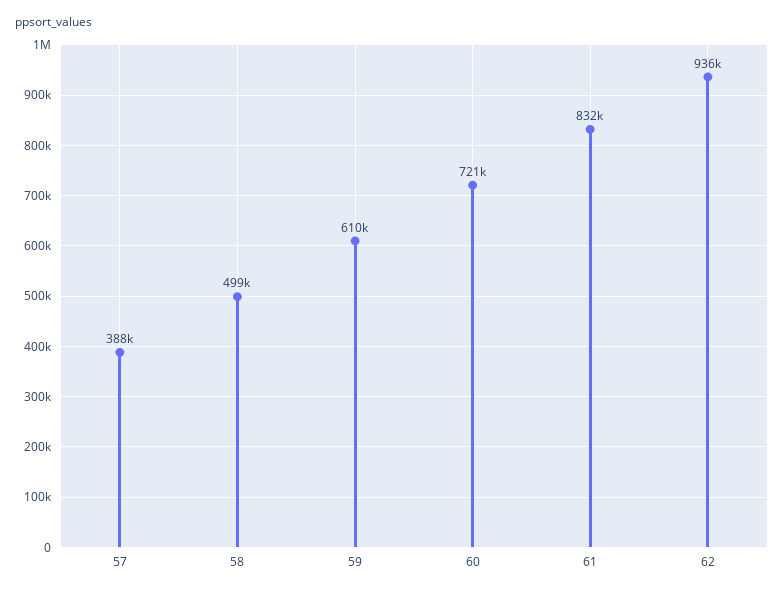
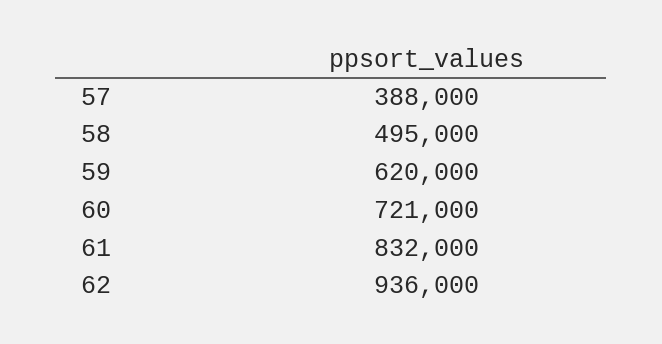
58: 499000 -> 495000
59: 610000 -> 620000

